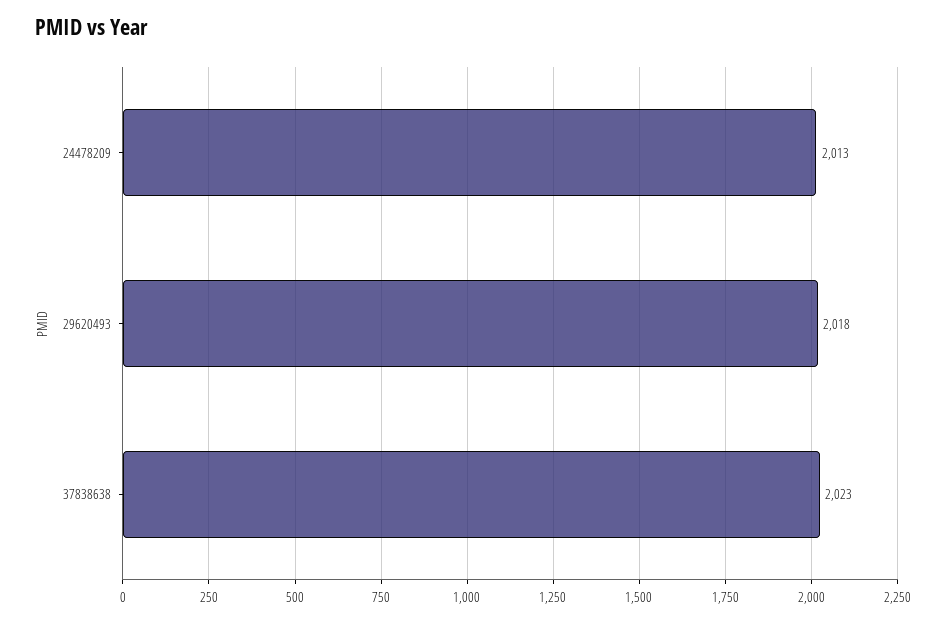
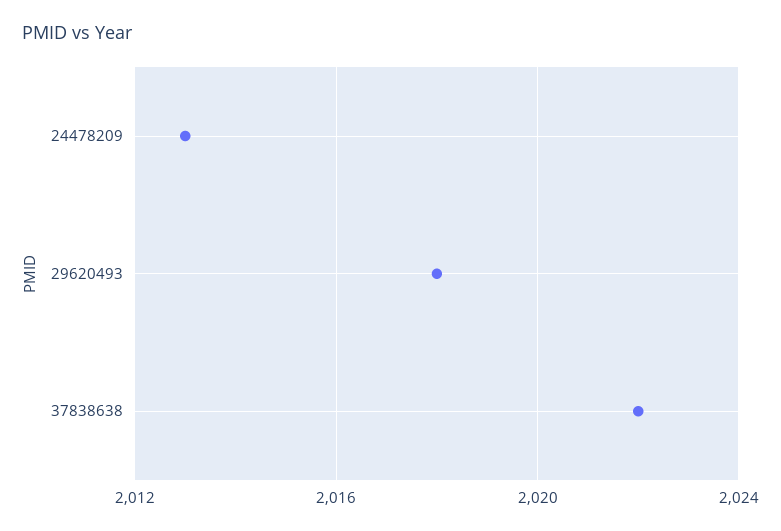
37838638: 2023 -> 2022

